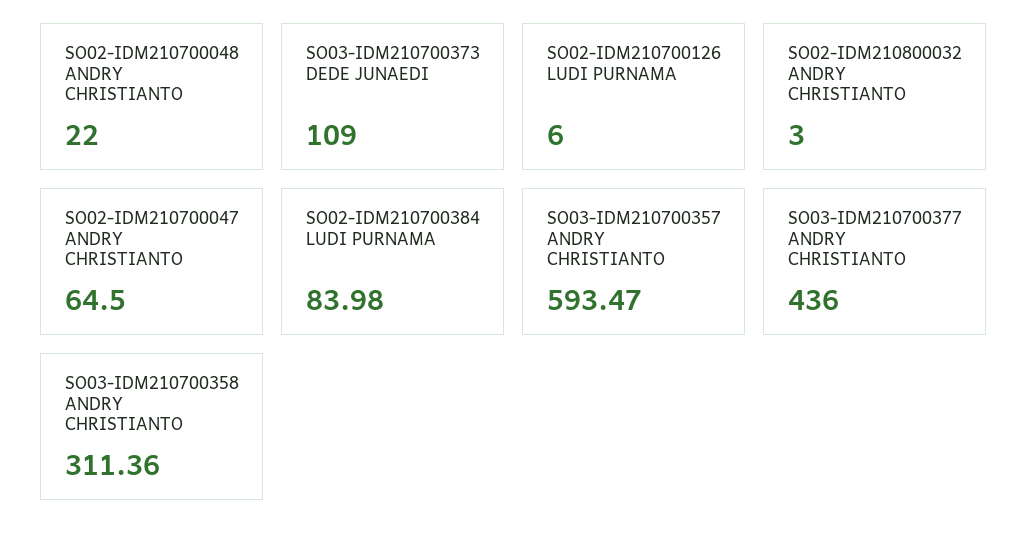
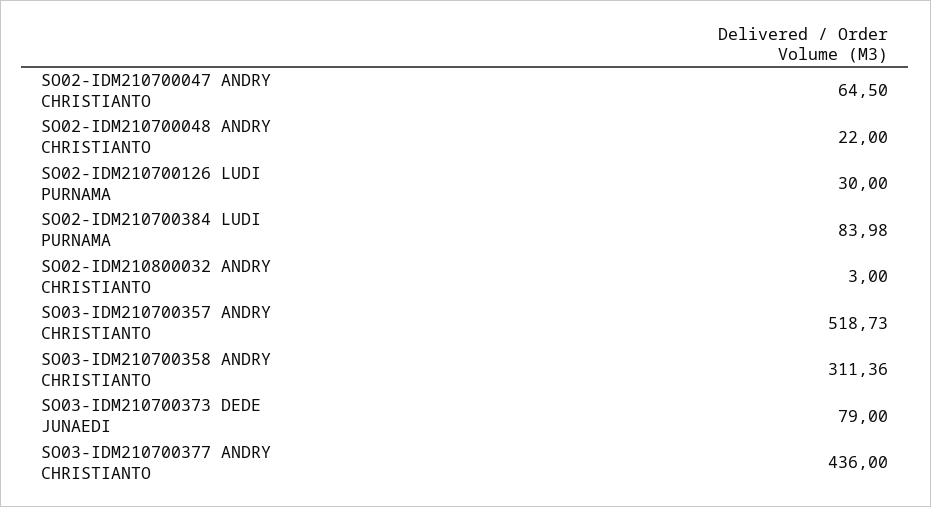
SO03-IDM210700373 DEDE JUNAEDI: 109 -> 79
SO02-IDM210700126 LUDI PURNAMA: 6 -> 30
SO03-IDM210700357 ANDRY CHRISTIANTO: 593.47 -> 518.73

